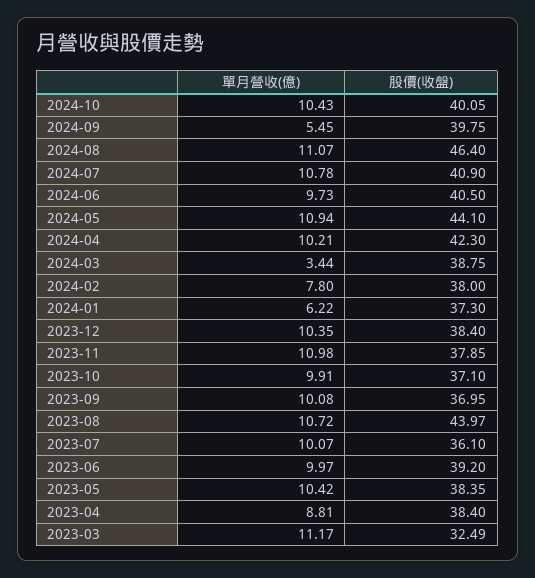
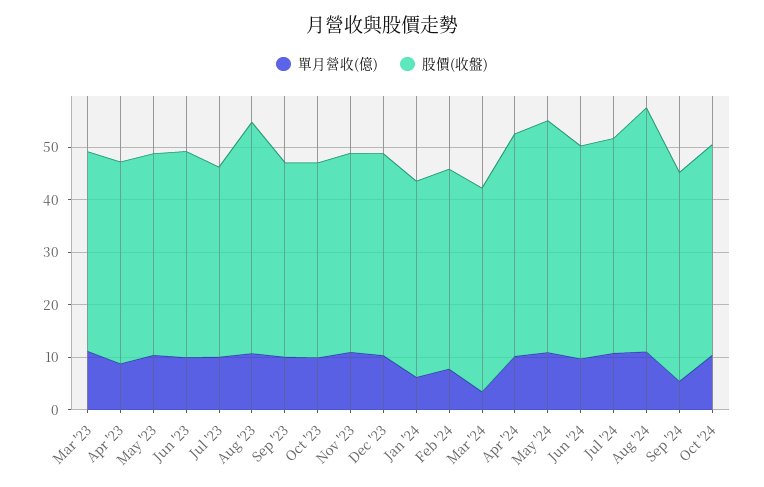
股價(收盤), 2023-03: 32.49 -> 38

